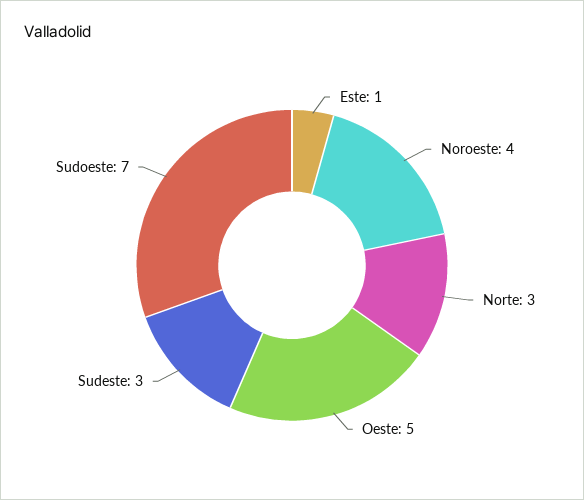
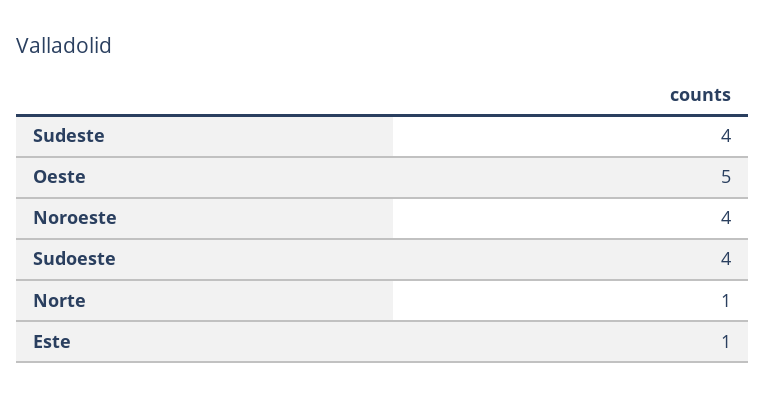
Norte: 3 -> 1
Sudeste: 3 -> 4
Sudoeste: 7 -> 4

